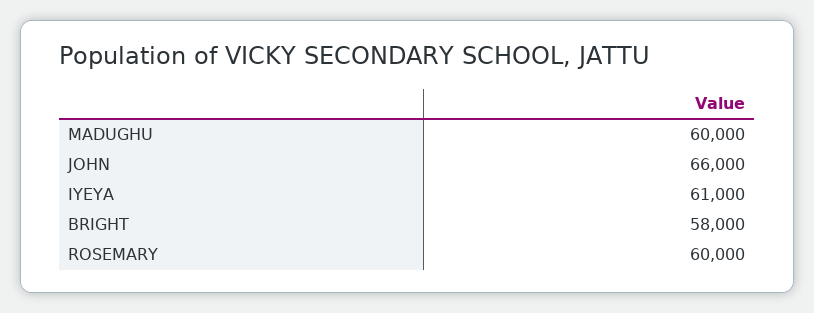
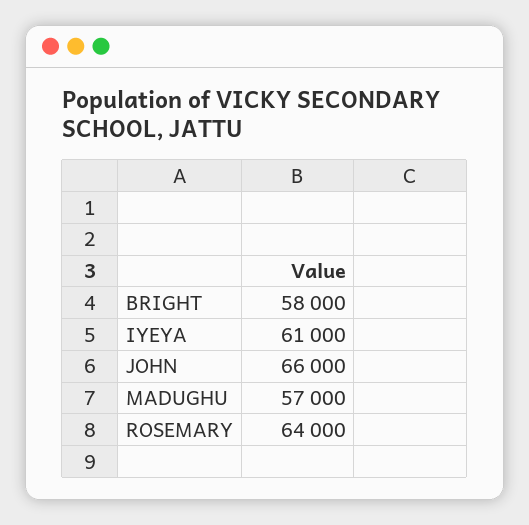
MADUGHU: 60000 -> 57000
ROSEMARY: 60000 -> 64000

